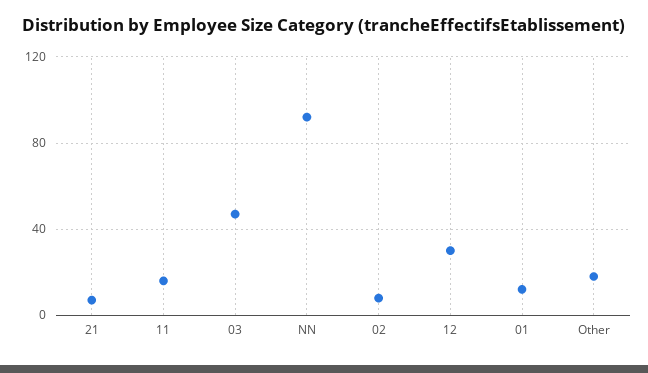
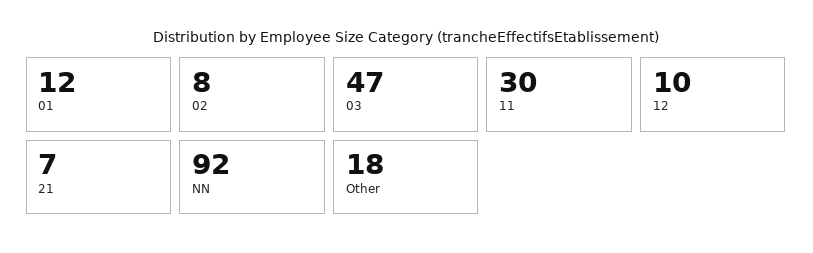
11: 15 -> 30
12: 30 -> 10

